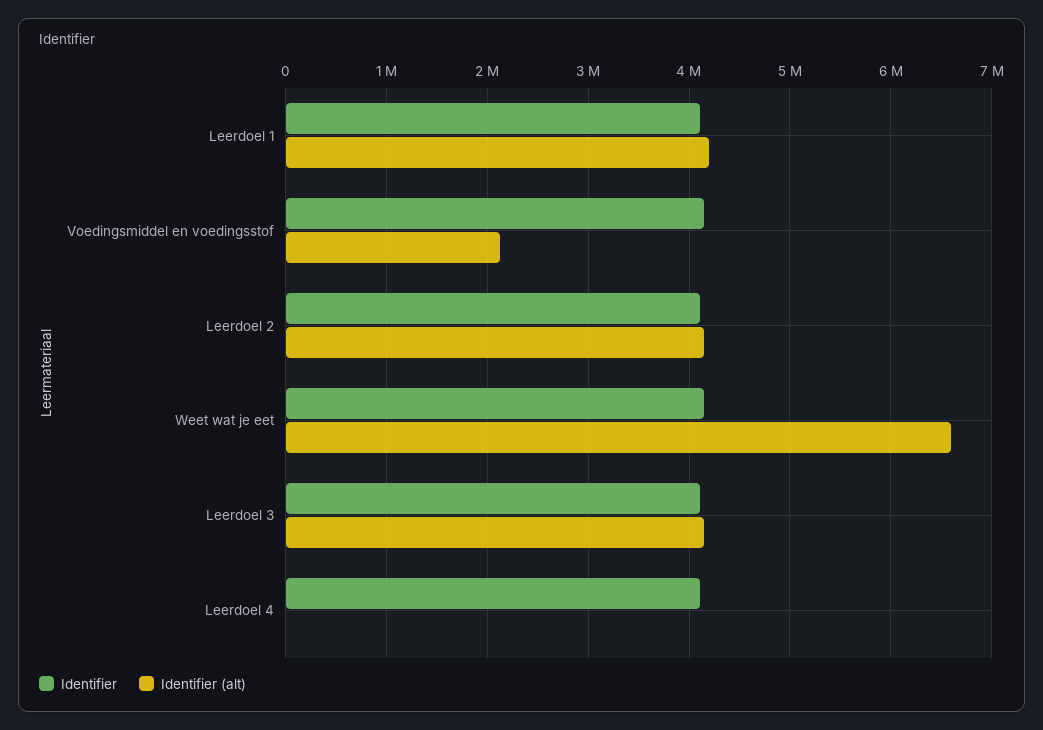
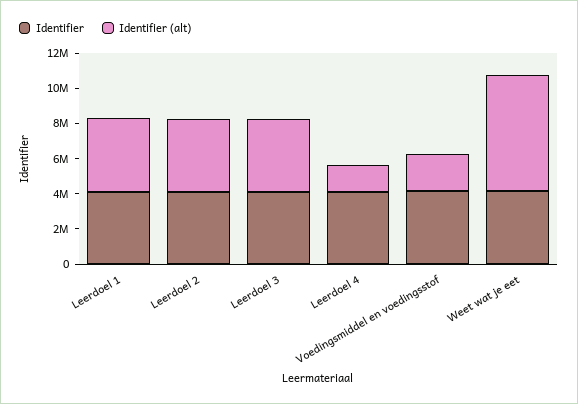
Identifier (alt), Leerdoel 4: 0 -> 1500000

